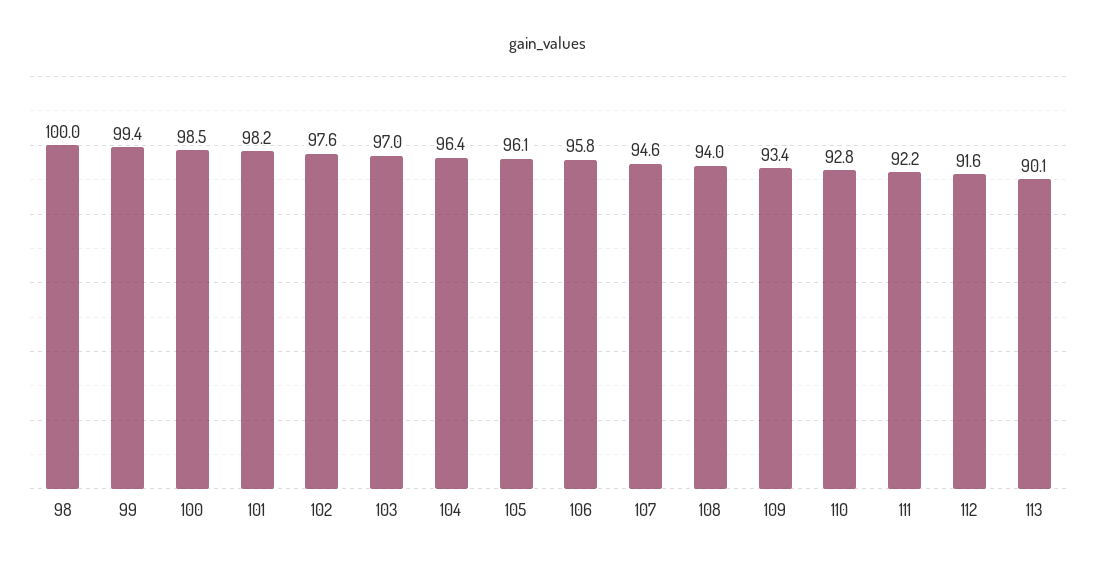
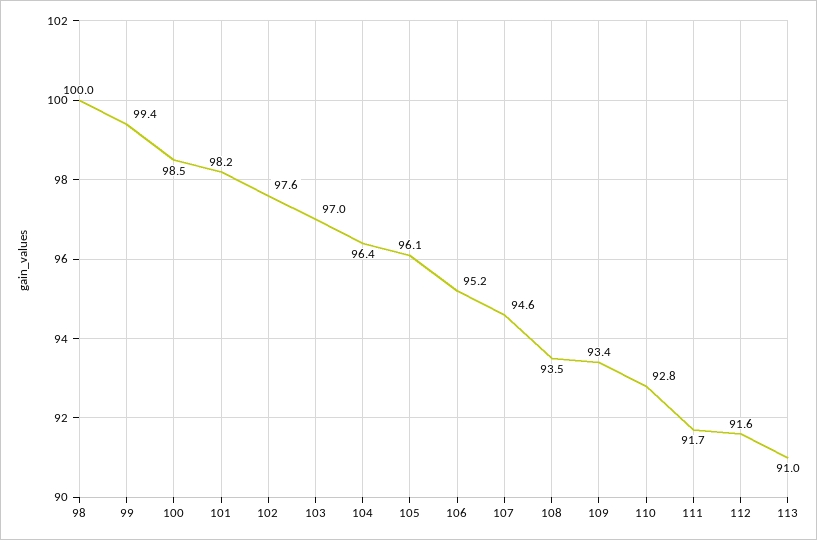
106: 95.8 -> 95.2
108: 94 -> 93.5
111: 92.2 -> 91.7
113: 90.1 -> 91

